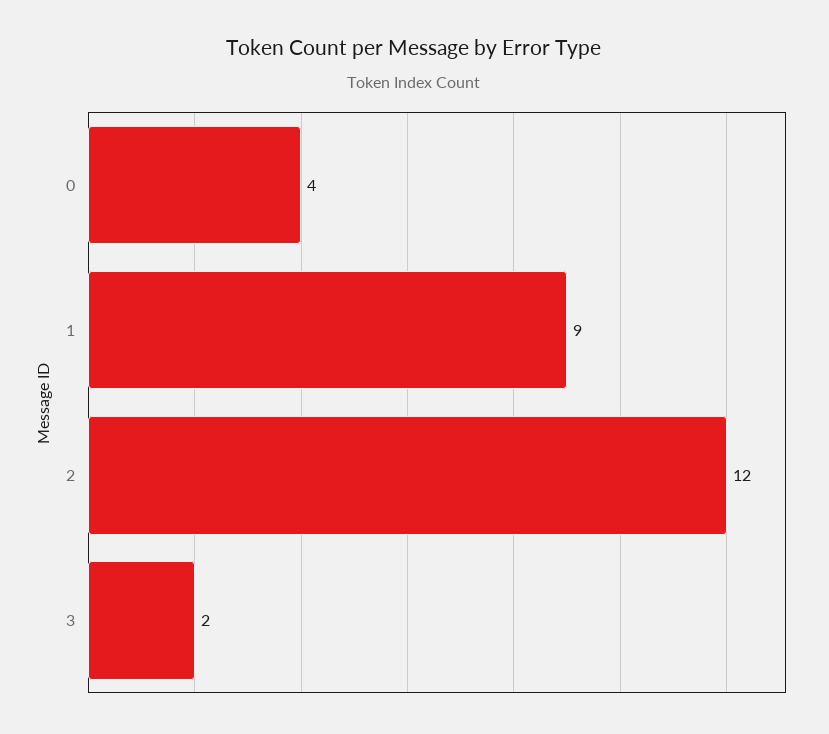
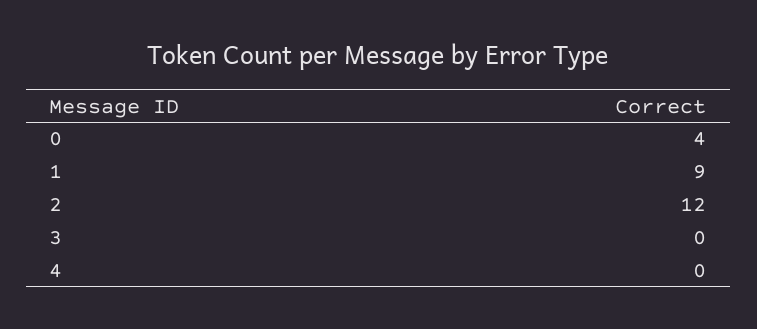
3: 2 -> 0
4: none -> 0

